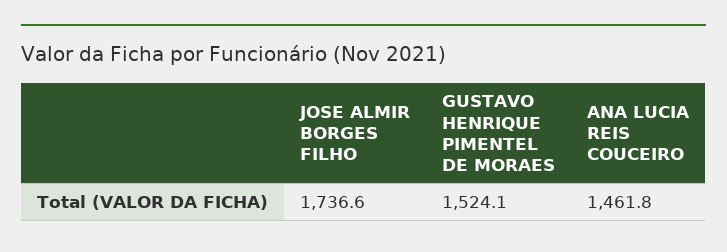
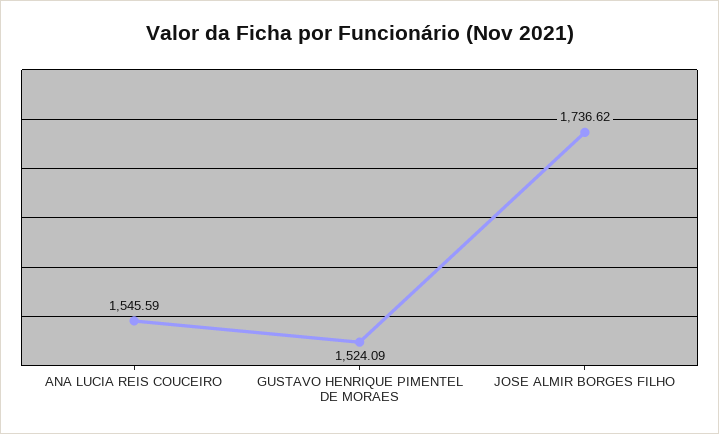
ANA LUCIA REIS COUCEIRO: 1461.8 -> 1545.59

